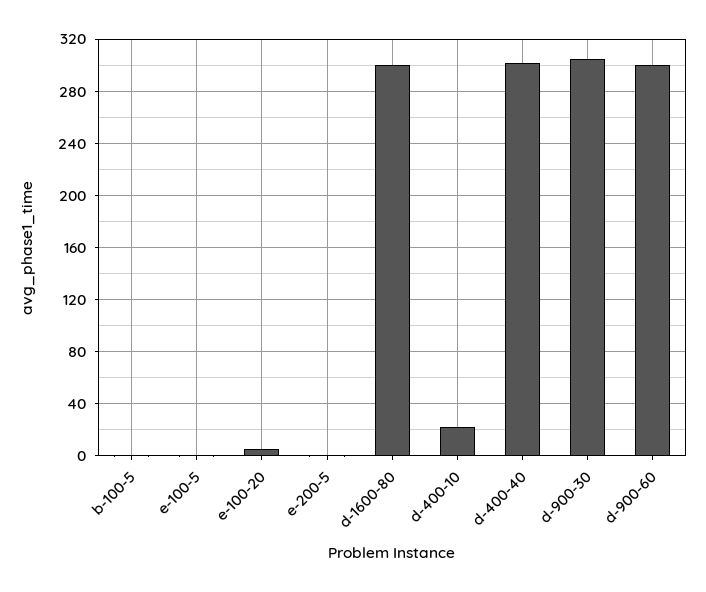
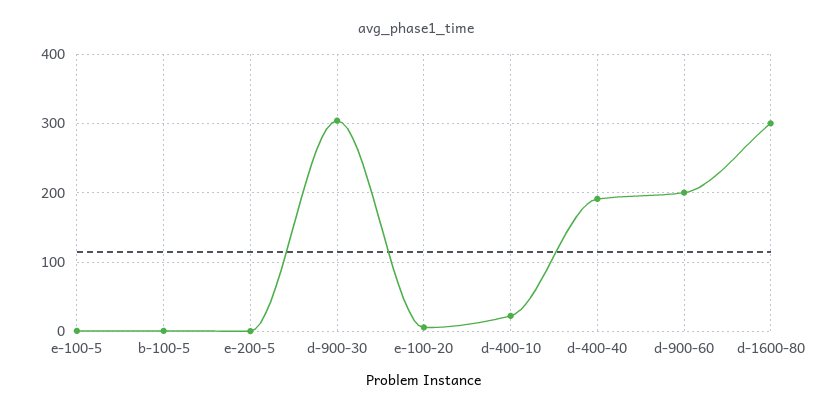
d-400-40: 300 -> 190
d-900-60: 300 -> 200

